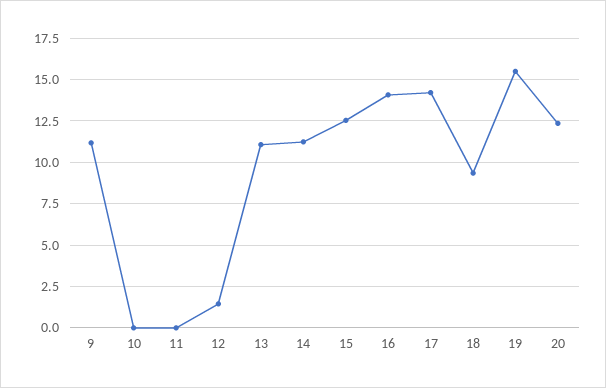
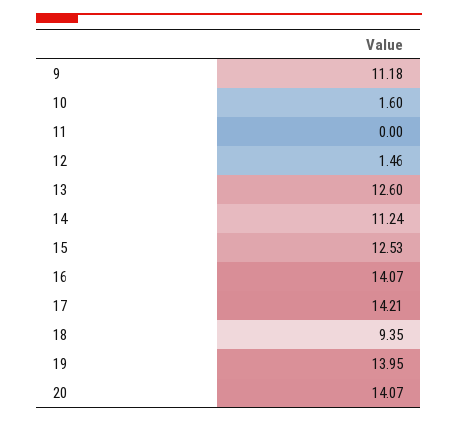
10: 0 -> 1.6
13: 11 -> 12.6
19: 15.5 -> 13.95
20: 12.5 -> 14.07

